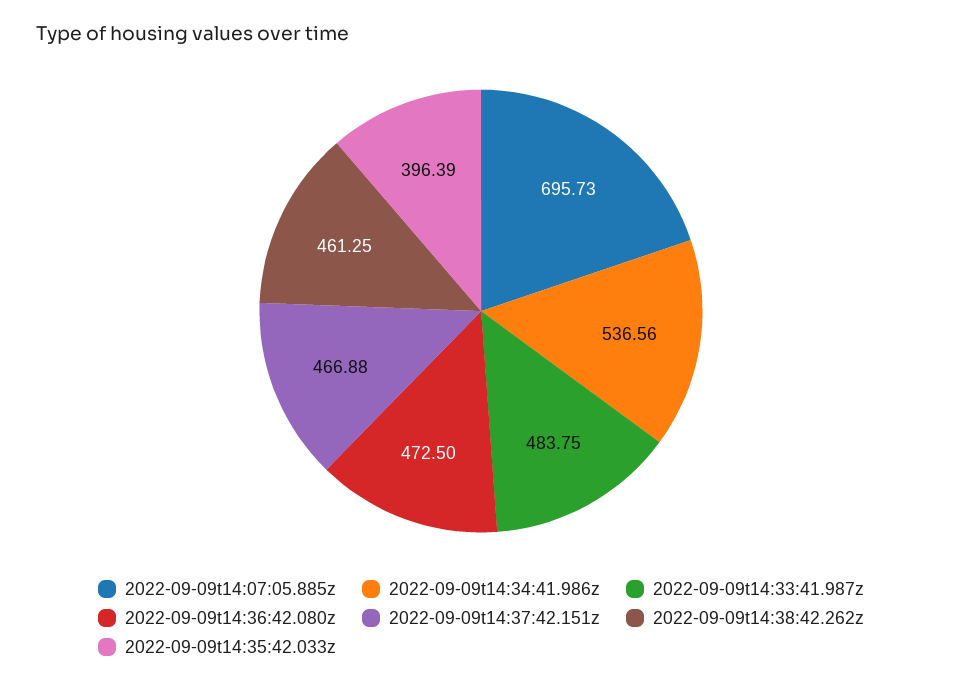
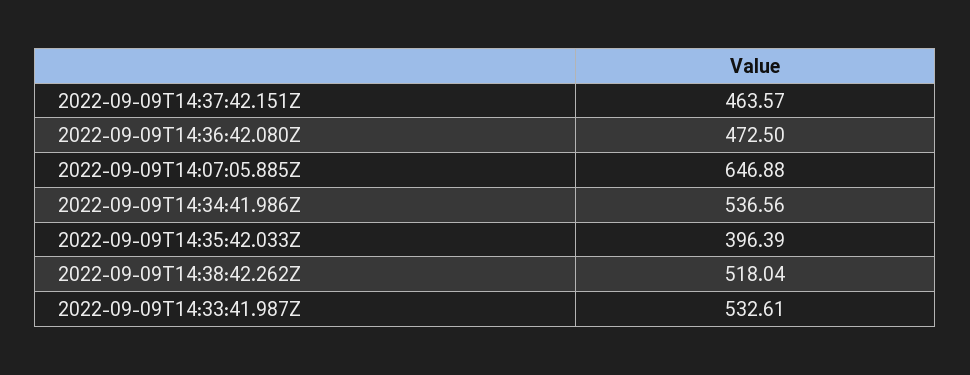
2022-09-09t14:07:05.885z: 695.73 -> 646.88
2022-09-09t14:33:41.987z: 483.75 -> 532.61
2022-09-09t14:37:42.151z: 466.88 -> 463.57
2022-09-09t14:38:42.262z: 461.25 -> 518.04

